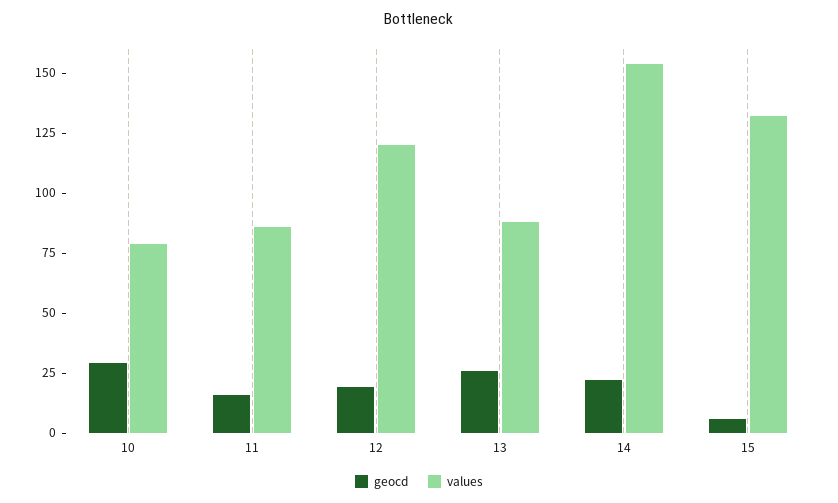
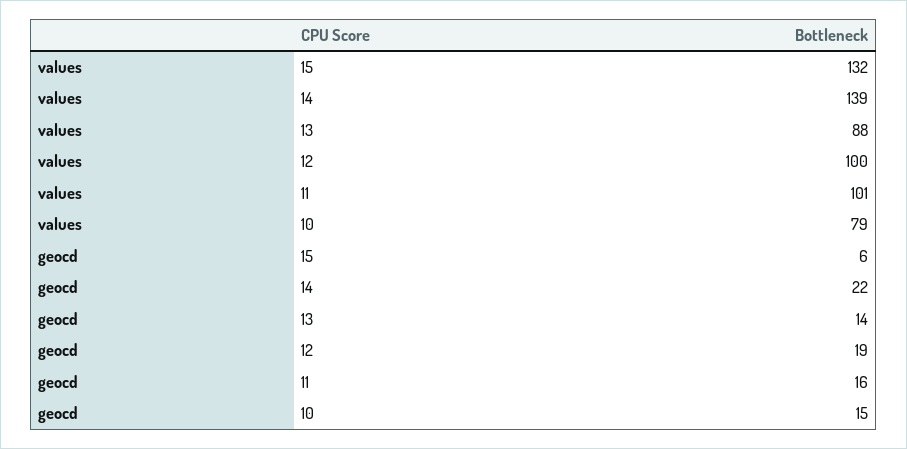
geocd, 10: 30 -> 15
values, 11: 85 -> 101
values, 12: 120 -> 100
geocd, 13: 25 -> 14
values, 14: 155 -> 139

